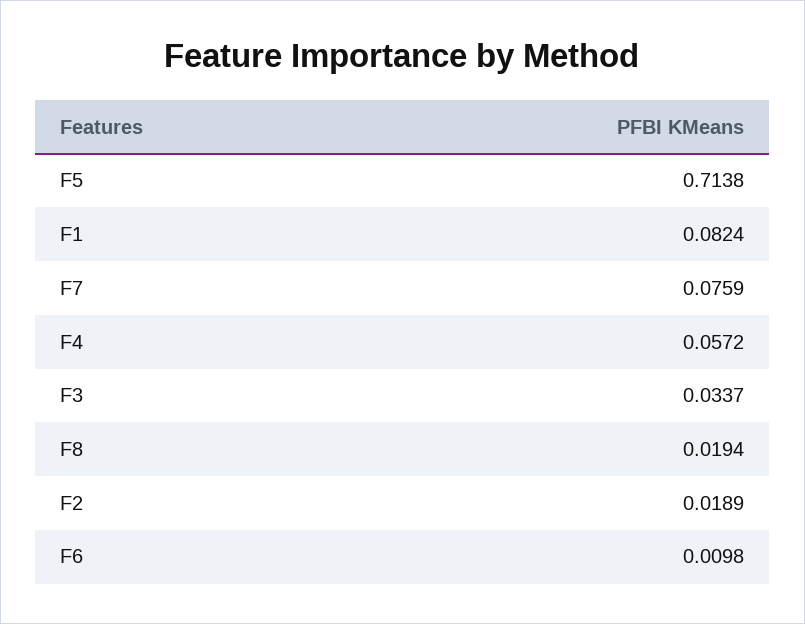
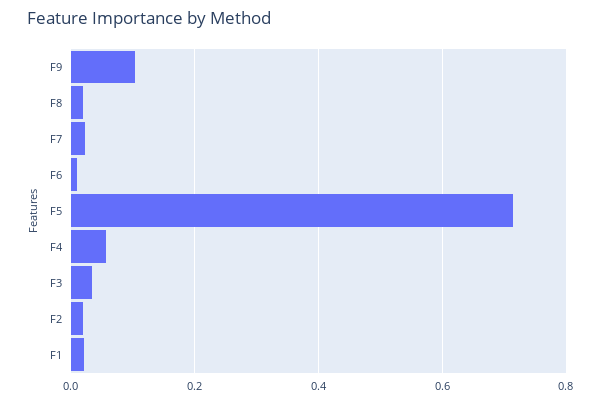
F1: 0.0824 -> 0.02
F7: 0.0759 -> 0.02
F9: none -> 0.1

